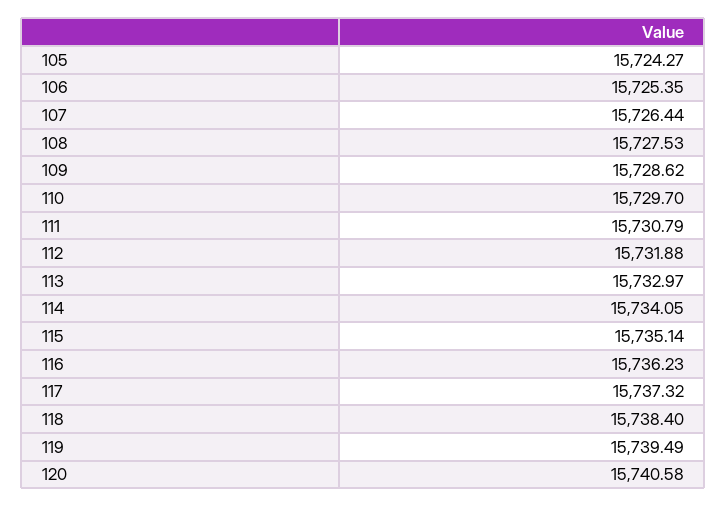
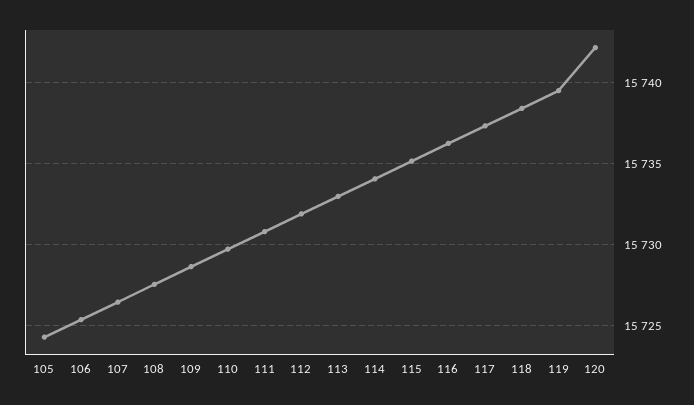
120: 15740.58 -> 15742

